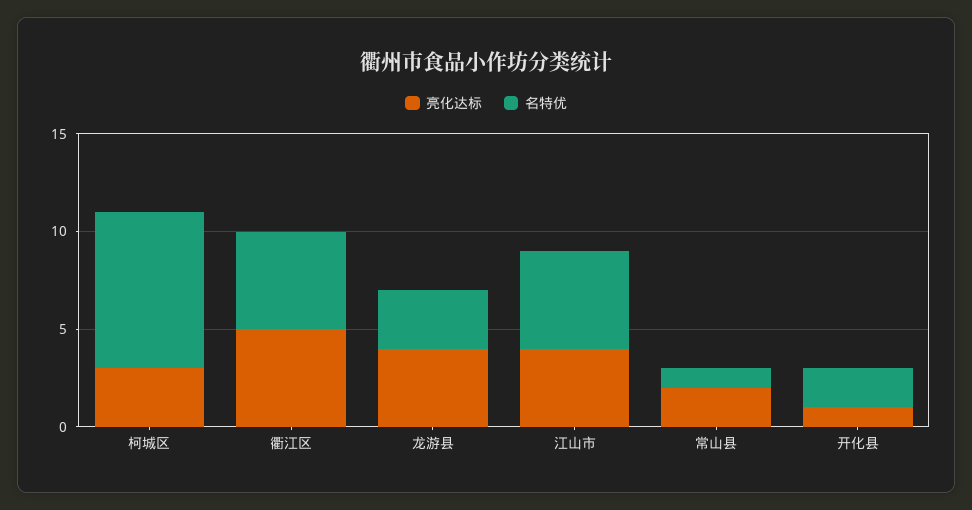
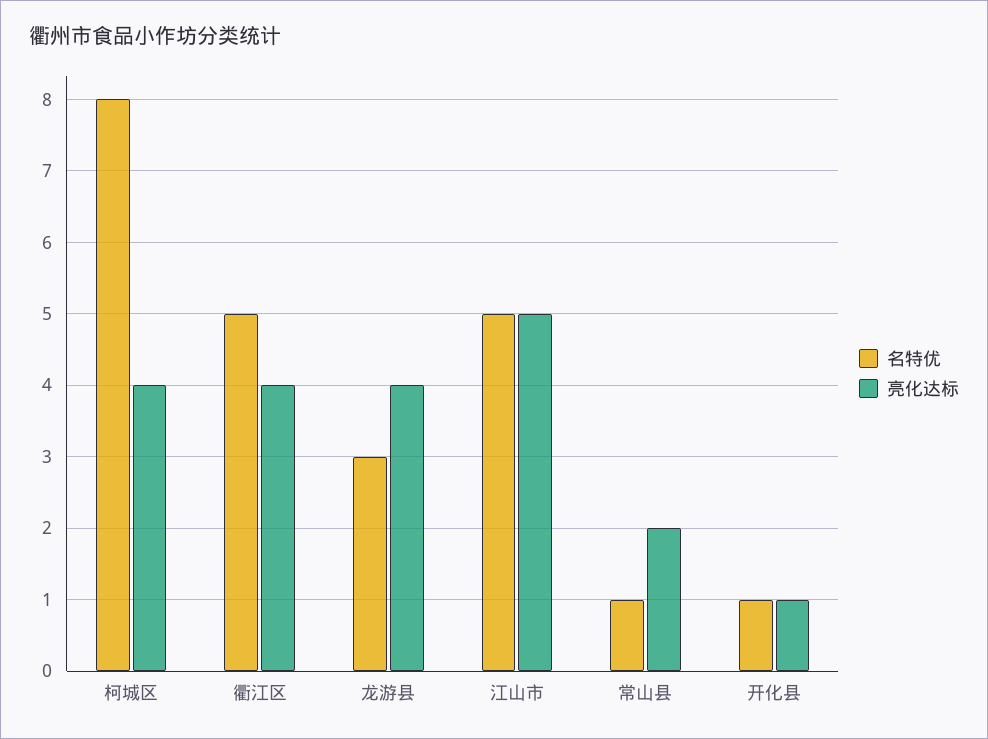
亮化达标, 柯城区: 3 -> 4
亮化达标, 衢江区: 5 -> 4
亮化达标, 江山市: 4 -> 5
名特优, 开化县: 2 -> 1

